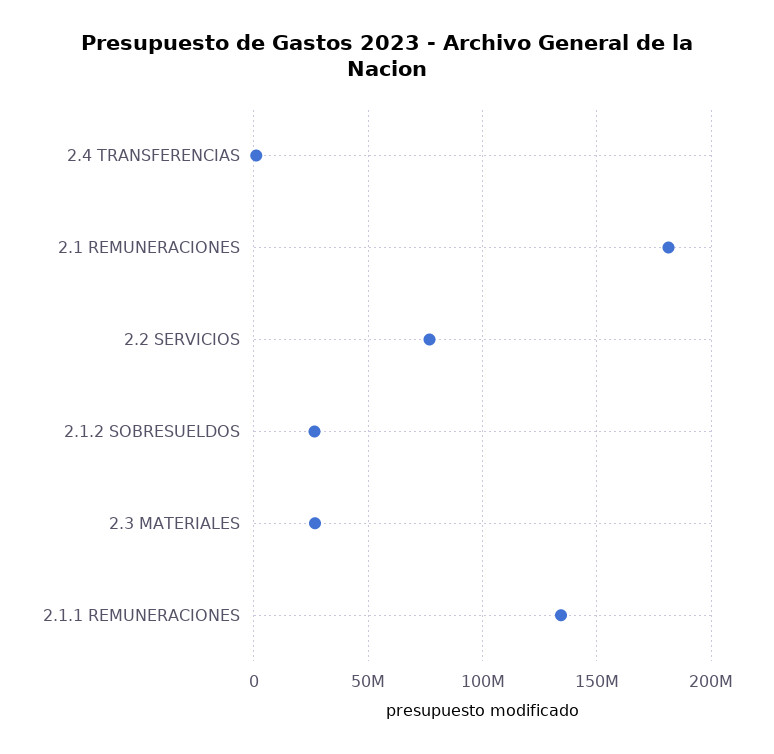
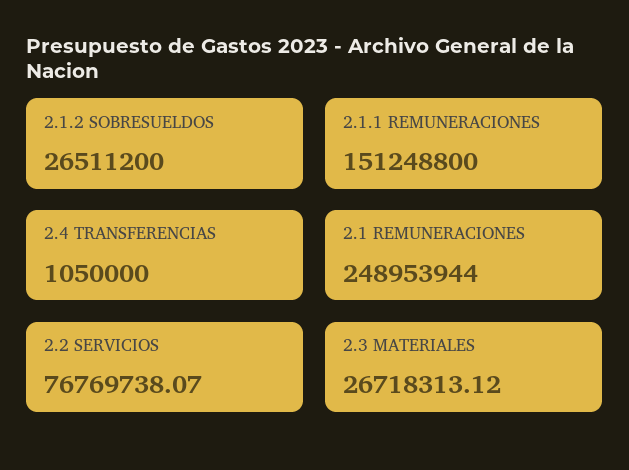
2.1 REMUNERACIONES: 180000000 -> 248953944
2.1.1 REMUNERACIONES: 135000000 -> 151248800

